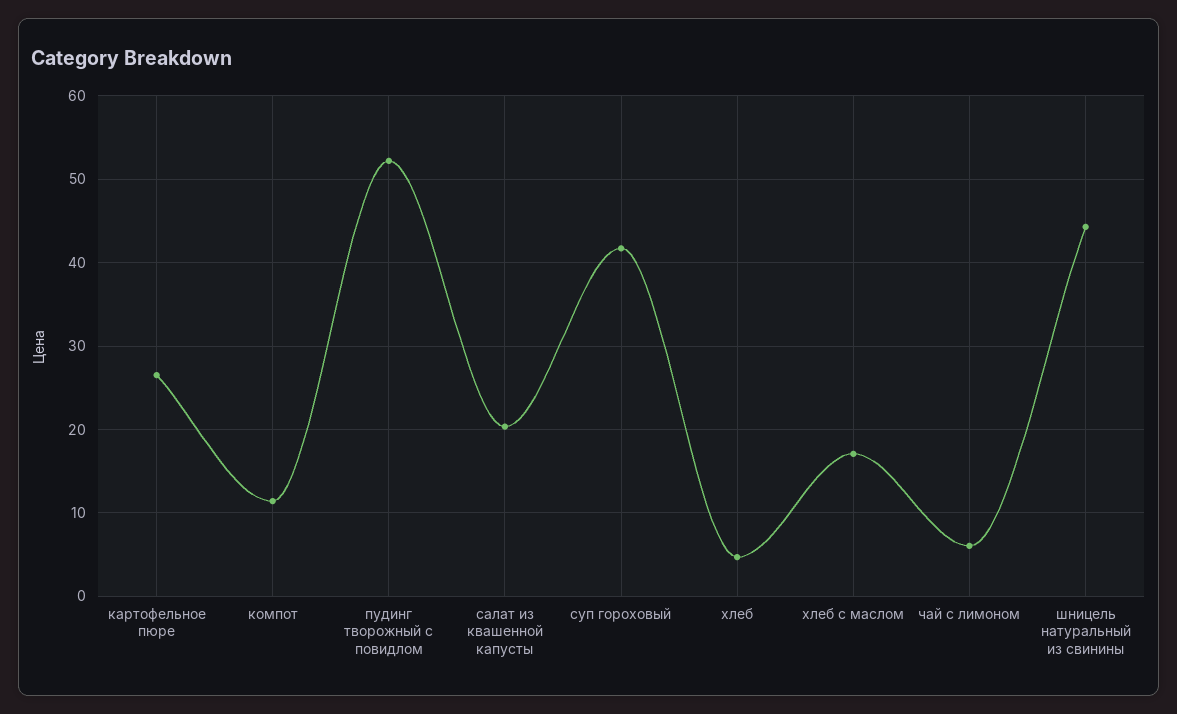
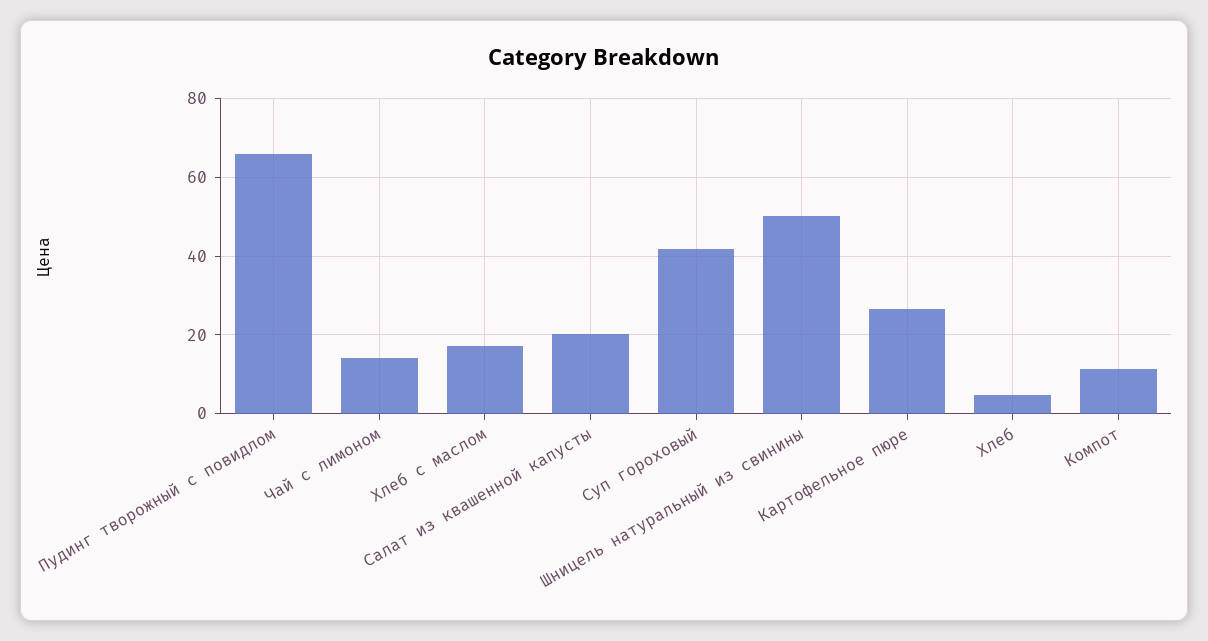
пудинг творожный с повидлом: 52 -> 66
чай с лимоном: 6 -> 14
шницель натуральный из свинины: 44 -> 50

